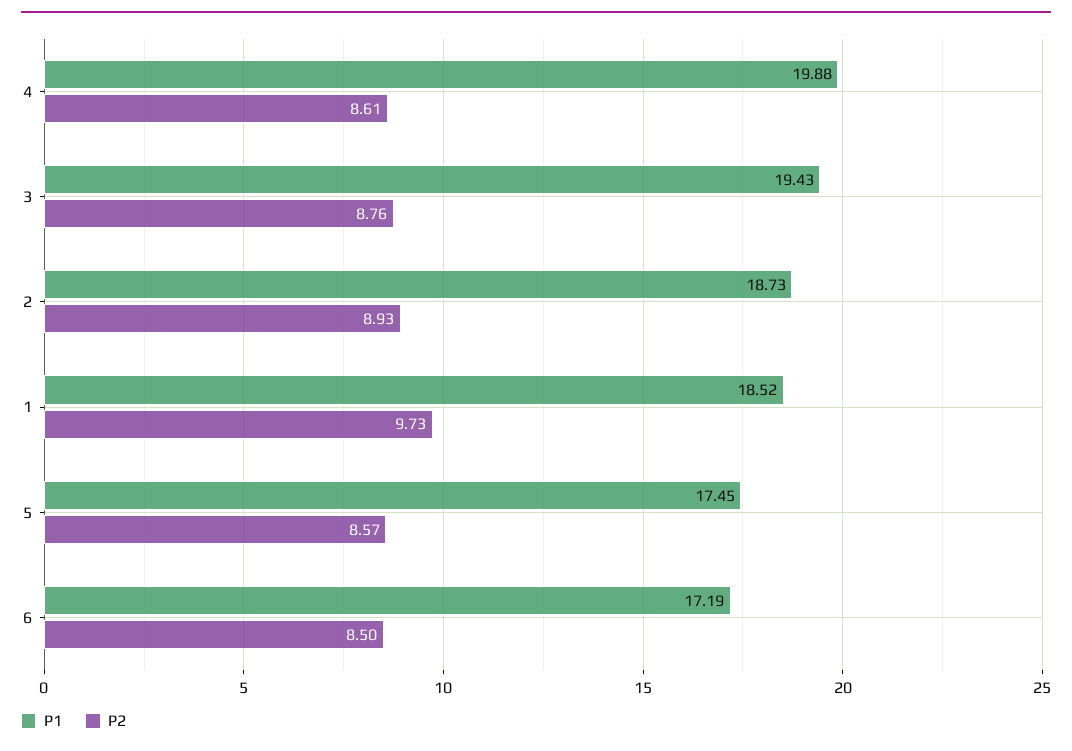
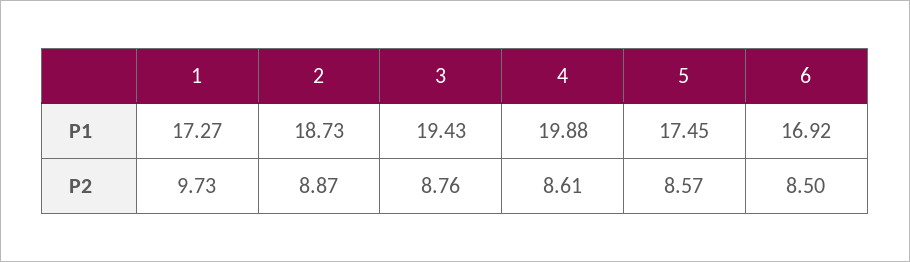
P2, 2: 8.93 -> 8.87
P1, 1: 18.52 -> 17.27
P1, 6: 17.19 -> 16.92

